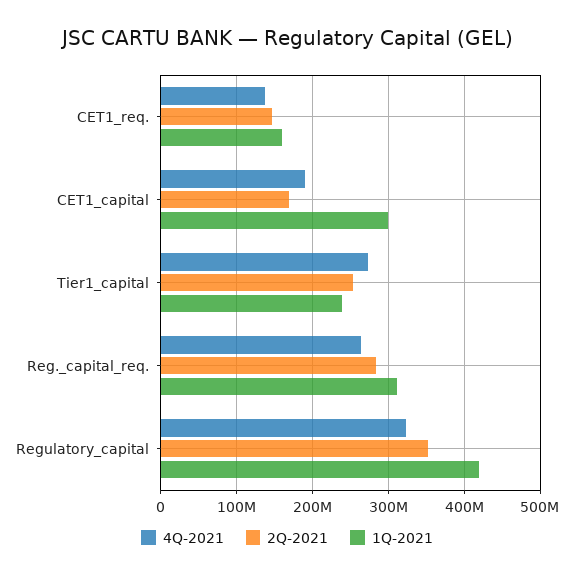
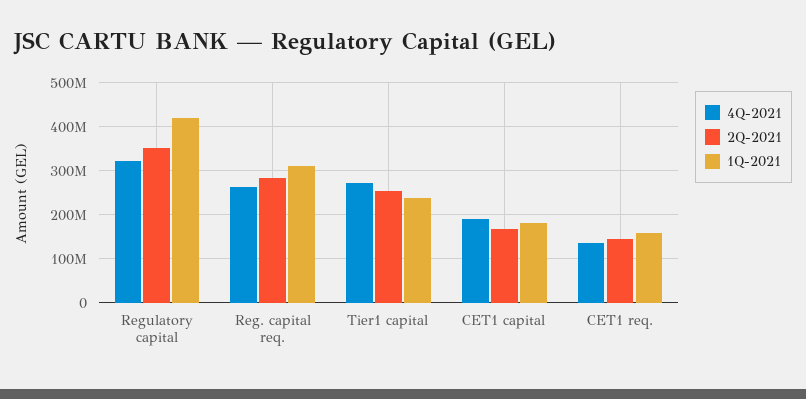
1Q-2021, CET1_capital: 300000000 -> 180000000

